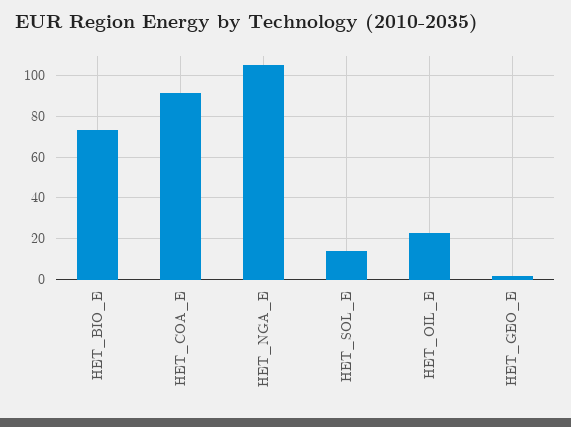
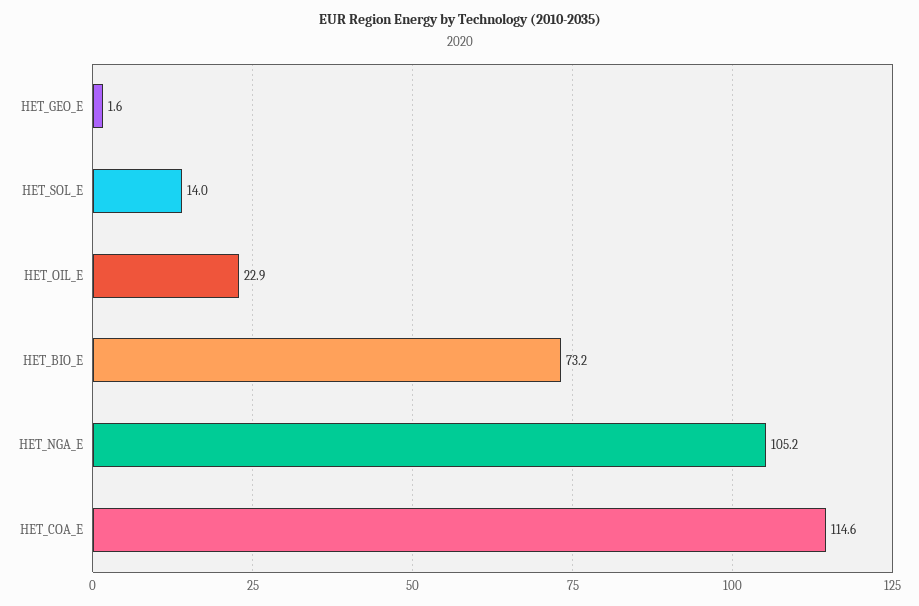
HET_COA_E: 90 -> 114.6

